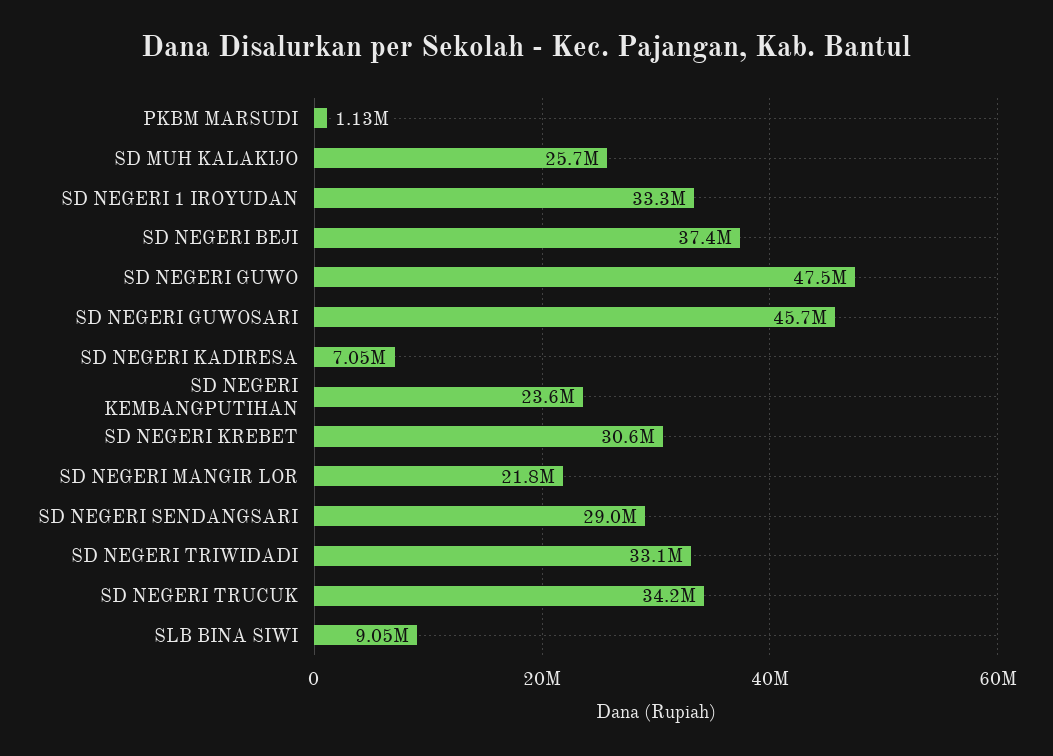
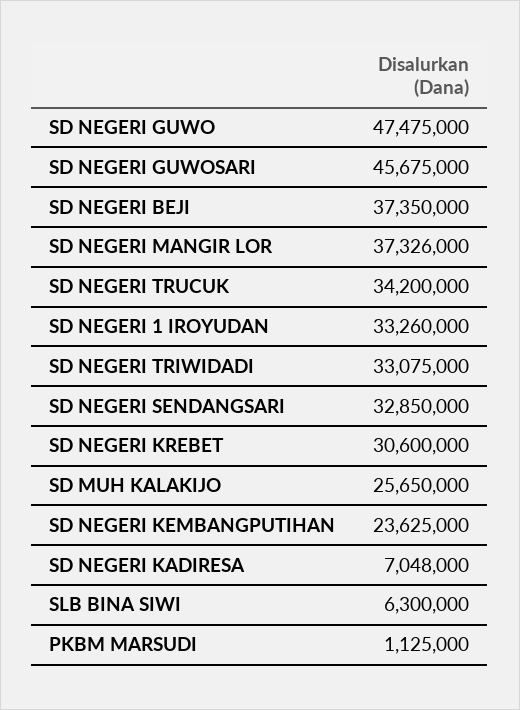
SD NEGERI MANGIR LOR: 21800000 -> 37326000
SD NEGERI SENDANGSARI: 29000000 -> 32850000
SLB BINA SIWI: 9050000 -> 6300000

